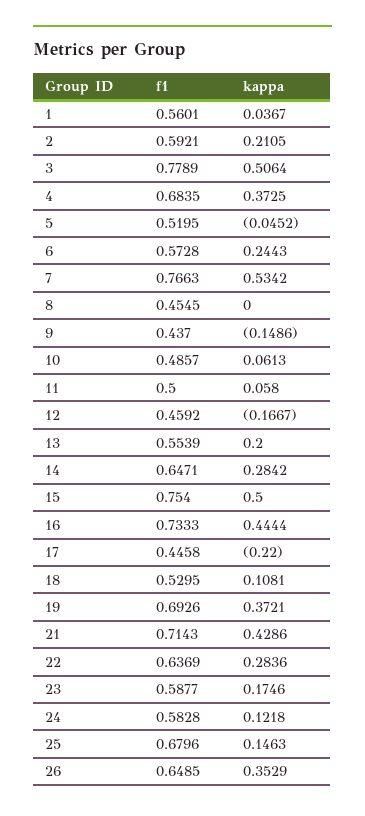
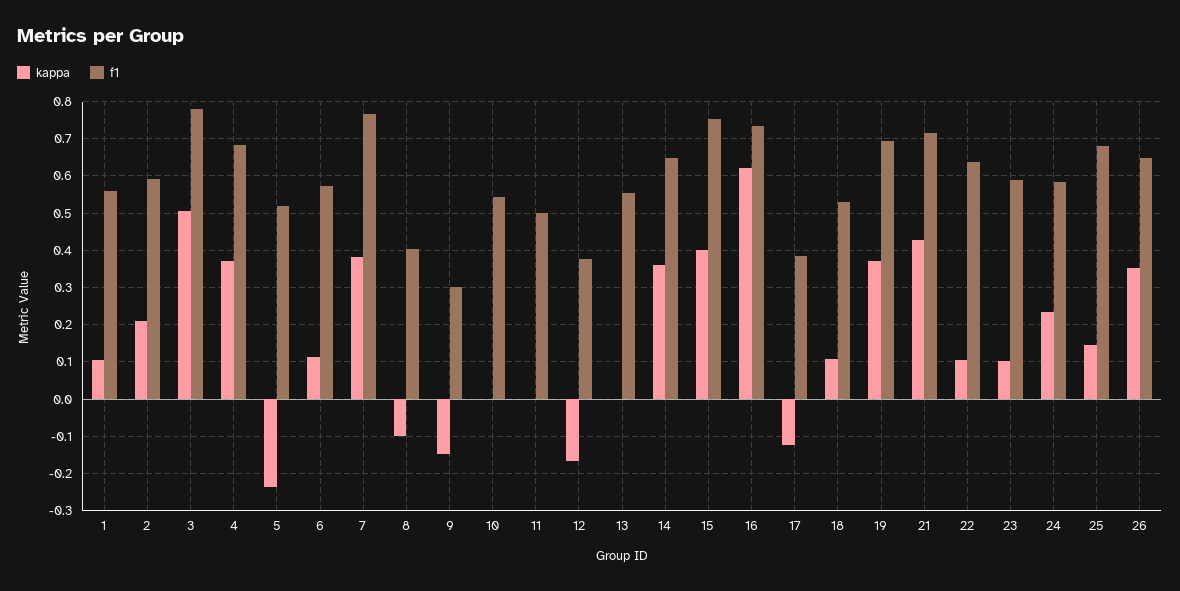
kappa, 1: 0.0367 -> 0.1
kappa, 5: -0.0452 -> -0.24
kappa, 6: 0.2443 -> 0.12
kappa, 7: 0.5342 -> 0.38
f1, 8: 0.4545 -> 0.4
kappa, 8: 0 -> -0.1
f1, 9: 0.437 -> 0.3
f1, 10: 0.4857 -> 0.54
kappa, 10: 0.0613 -> 0
kappa, 11: 0.058 -> 0
f1, 12: 0.4592 -> 0.38
kappa, 13: 0.2 -> 0
kappa, 14: 0.2842 -> 0.36
kappa, 15: 0.5 -> 0.4
kappa, 16: 0.4444 -> 0.62
f1, 17: 0.4458 -> 0.38
kappa, 17: -0.22 -> -0.12
kappa, 22: 0.2836 -> 0.1
kappa, 23: 0.1746 -> 0.1
kappa, 24: 0.1218 -> 0.24

